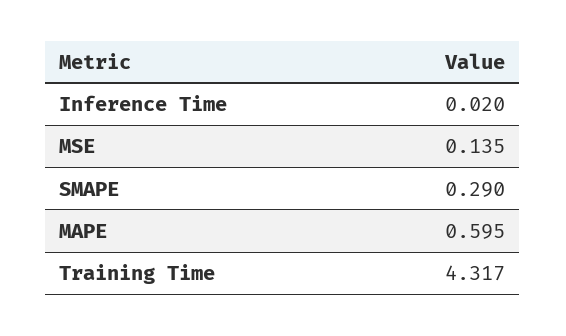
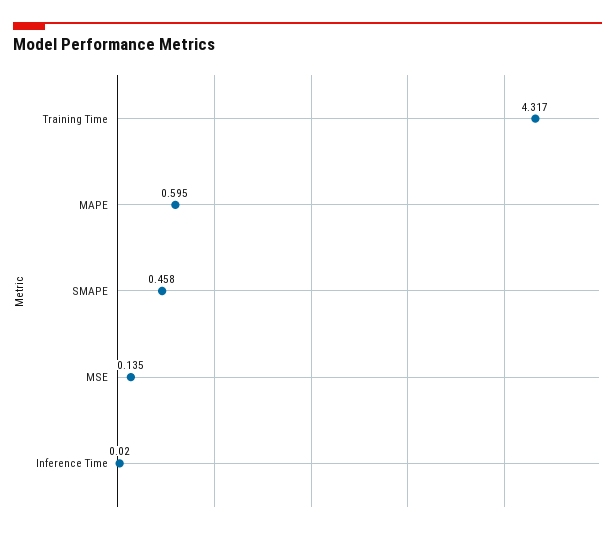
SMAPE: 0.29 -> 0.458

